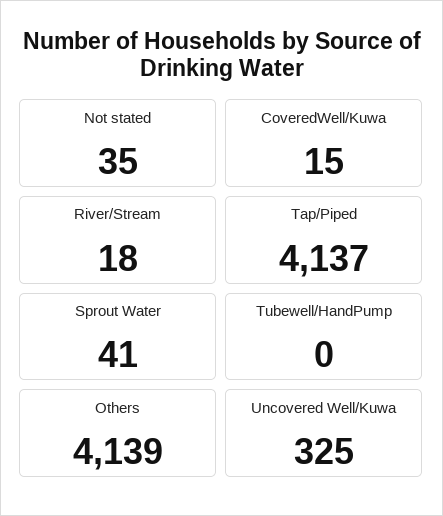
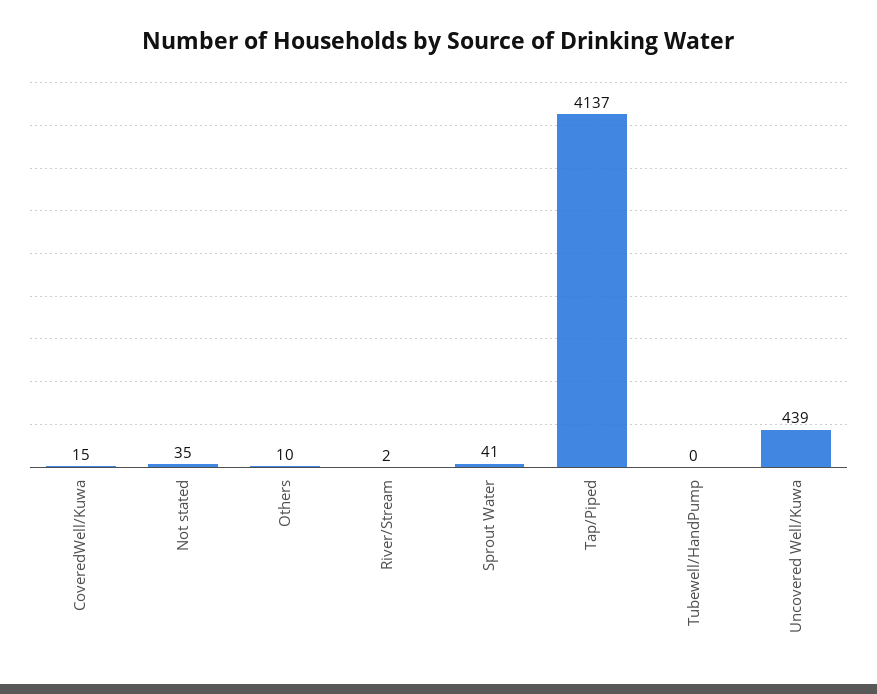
River/Stream: 18 -> 2
Others: 4139 -> 10
Uncovered Well/Kuwa: 325 -> 439

